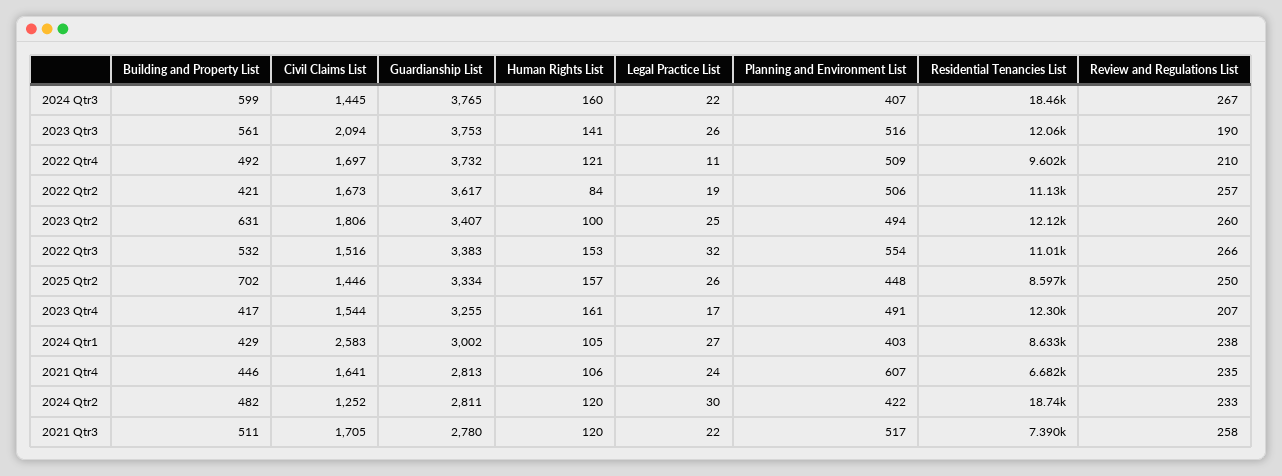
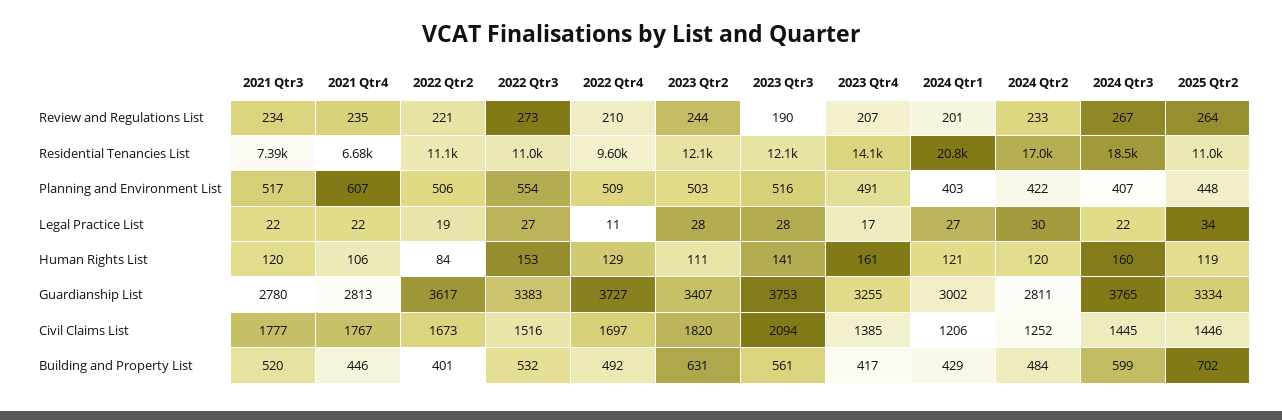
Legal Practice List, 2023 Qtr3: 26 -> 28
Guardianship List, 2022 Qtr4: 3732 -> 3727
Human Rights List, 2022 Qtr4: 121 -> 129
Building and Property List, 2022 Qtr2: 421 -> 401
Review and Regulations List, 2022 Qtr2: 257 -> 221
Civil Claims List, 2023 Qtr2: 1806 -> 1820
Human Rights List, 2023 Qtr2: 100 -> 111
Legal Practice List, 2023 Qtr2: 25 -> 28
Planning and Environment List, 2023 Qtr2: 494 -> 503
Review and Regulations List, 2023 Qtr2: 260 -> 244
Legal Practice List, 2022 Qtr3: 32 -> 27
Review and Regulations List, 2022 Qtr3: 266 -> 273
Human Rights List, 2025 Qtr2: 157 -> 119
Legal Practice List, 2025 Qtr2: 26 -> 34
Residential Tenancies List, 2025 Qtr2: 8597 -> 11000
Review and Regulations List, 2025 Qtr2: 250 -> 264
Civil Claims List, 2023 Qtr4: 1544 -> 1385
Residential Tenancies List, 2023 Qtr4: 12300 -> 14100
Civil Claims List, 2024 Qtr1: 2583 -> 1206
Human Rights List, 2024 Qtr1: 105 -> 121
Residential Tenancies List, 2024 Qtr1: 8633 -> 20800
Review and Regulations List, 2024 Qtr1: 238 -> 201
Civil Claims List, 2021 Qtr4: 1641 -> 1767
Legal Practice List, 2021 Qtr4: 24 -> 22
Building and Property List, 2024 Qtr2: 482 -> 484
Residential Tenancies List, 2024 Qtr2: 18740 -> 17000
Building and Property List, 2021 Qtr3: 511 -> 520
Civil Claims List, 2021 Qtr3: 1705 -> 1777
Review and Regulations List, 2021 Qtr3: 258 -> 234

